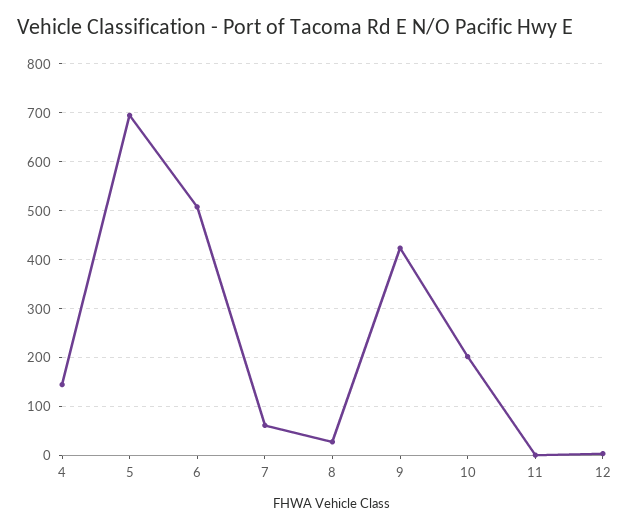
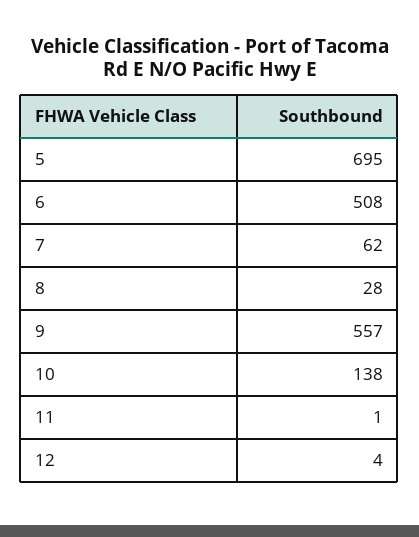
4: 140 -> none
9: 420 -> 557
10: 200 -> 138

